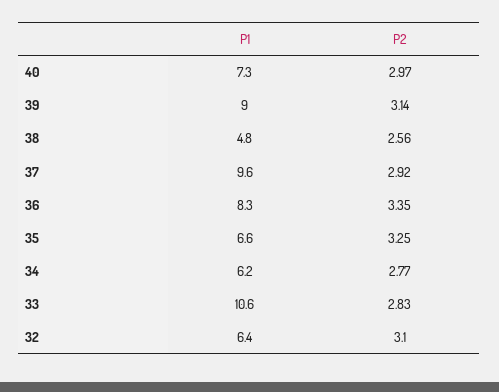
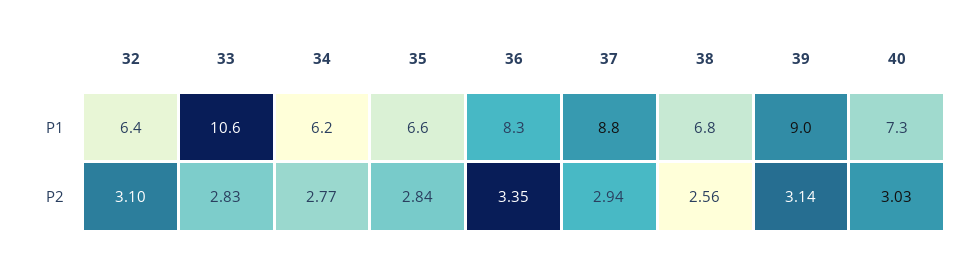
P2, 40: 2.97 -> 3.03
P1, 38: 4.8 -> 6.8
P1, 37: 9.6 -> 8.8
P2, 37: 2.92 -> 2.94
P2, 35: 3.25 -> 2.84

